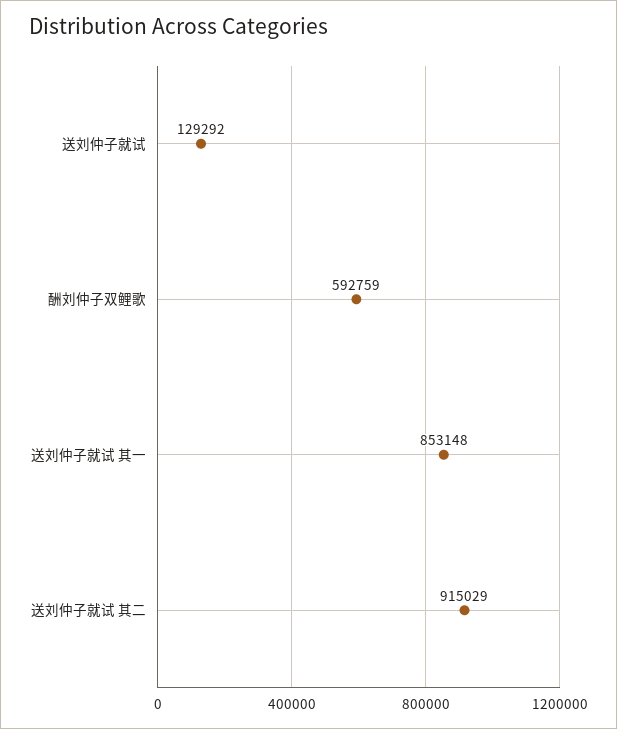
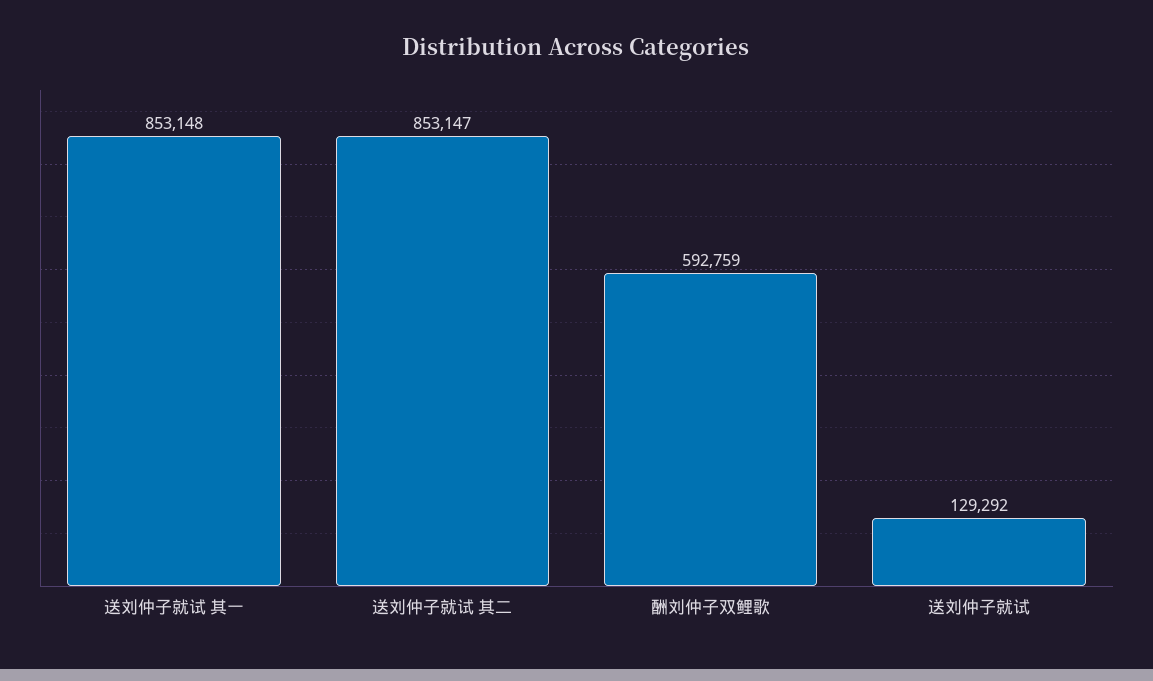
送刘仲子就试 其二: 915029 -> 853147

